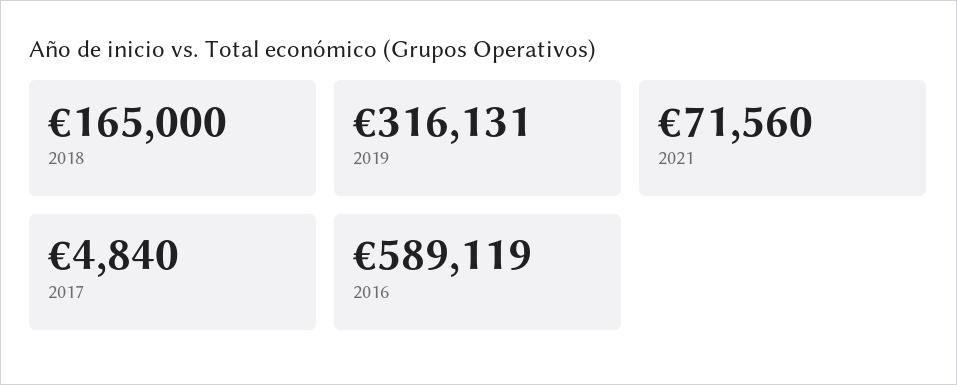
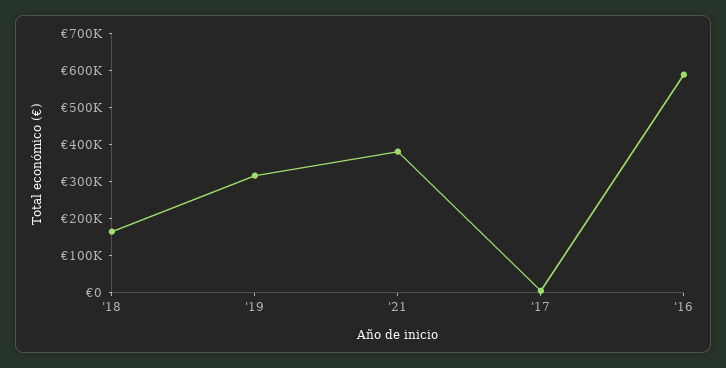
2021: 71560 -> 375000

